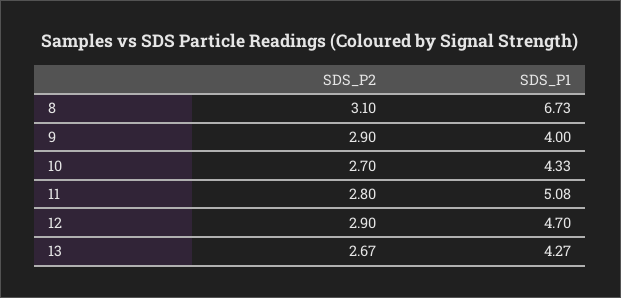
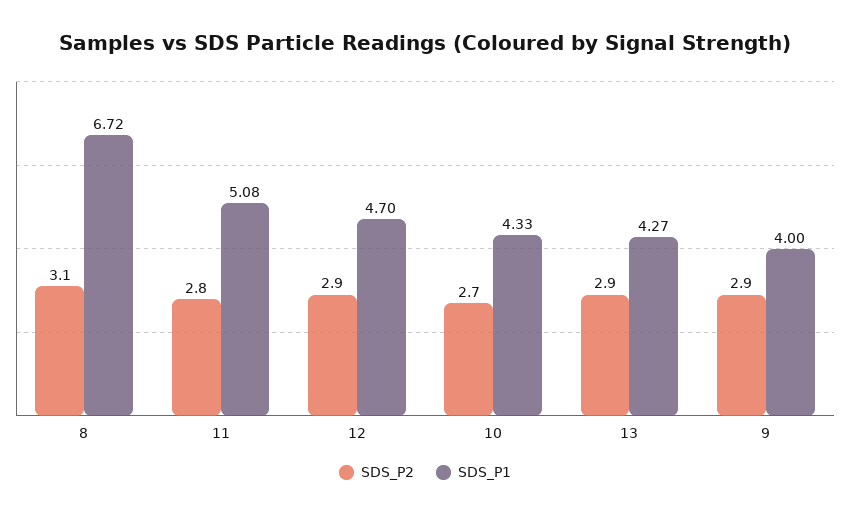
SDS_P1, 8: 6.73 -> 6.72
SDS_P2, 13: 2.67 -> 2.9

